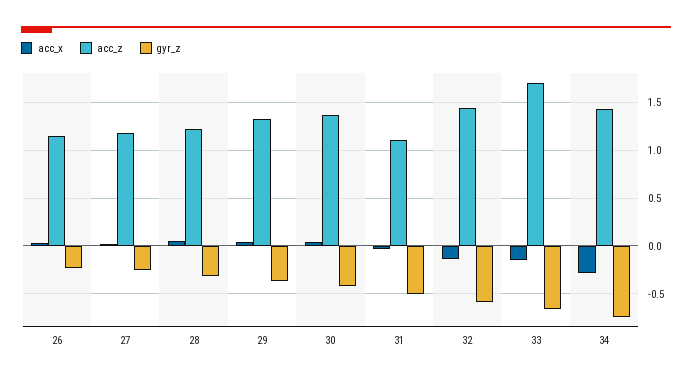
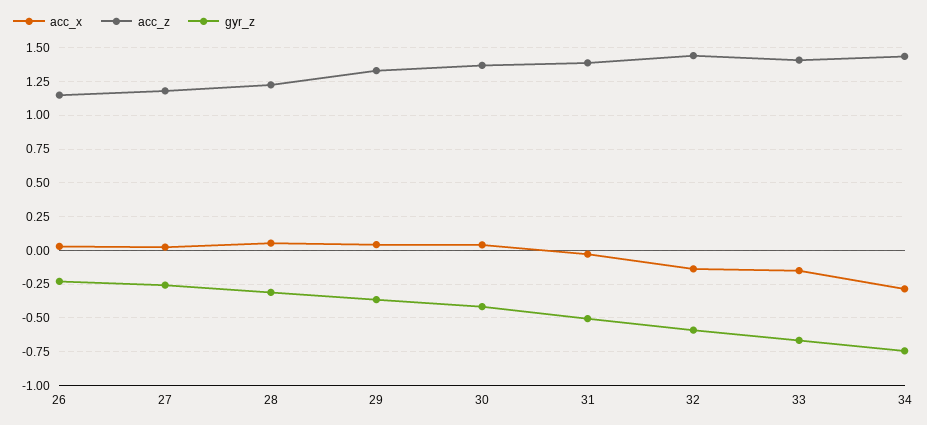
acc_z, 31: 1.1 -> 1.4
acc_z, 33: 1.7 -> 1.4

